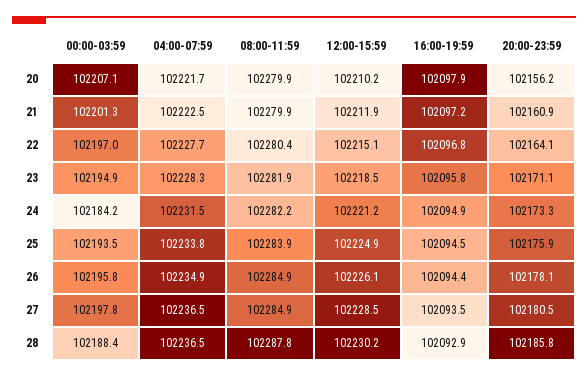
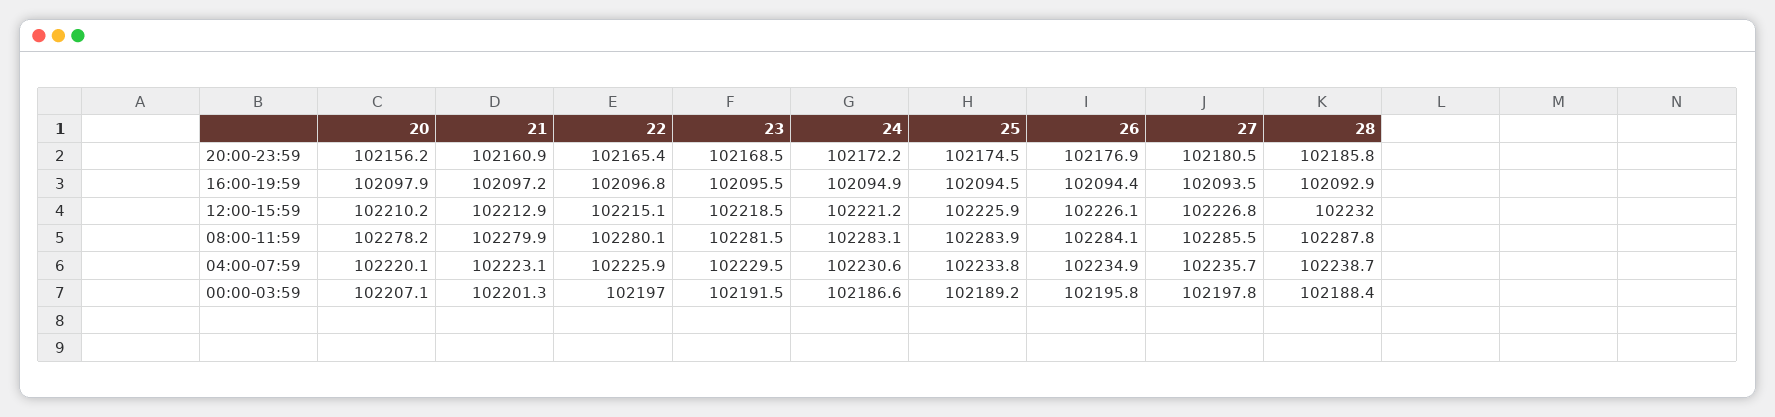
04:00-07:59, 20: 102221.7 -> 102220.1
08:00-11:59, 20: 102279.9 -> 102278.2
04:00-07:59, 21: 102222.5 -> 102223.1
12:00-15:59, 21: 102211.9 -> 102212.9
04:00-07:59, 22: 102227.7 -> 102225.9
08:00-11:59, 22: 102280.4 -> 102280.1
20:00-23:59, 22: 102164.1 -> 102165.4
00:00-03:59, 23: 102194.9 -> 102191.5
04:00-07:59, 23: 102228.3 -> 102229.5
08:00-11:59, 23: 102281.9 -> 102281.5
16:00-19:59, 23: 102095.8 -> 102095.5
20:00-23:59, 23: 102171.1 -> 102168.5
00:00-03:59, 24: 102184.2 -> 102186.6
04:00-07:59, 24: 102231.5 -> 102230.6
08:00-11:59, 24: 102282.2 -> 102283.1
20:00-23:59, 24: 102173.3 -> 102172.2
00:00-03:59, 25: 102193.5 -> 102189.2
12:00-15:59, 25: 102224.9 -> 102225.9
20:00-23:59, 25: 102175.9 -> 102174.5
08:00-11:59, 26: 102284.9 -> 102284.1
20:00-23:59, 26: 102178.1 -> 102176.9
04:00-07:59, 27: 102236.5 -> 102235.7
08:00-11:59, 27: 102284.9 -> 102285.5
12:00-15:59, 27: 102228.5 -> 102226.8
04:00-07:59, 28: 102236.5 -> 102238.7
12:00-15:59, 28: 102230.2 -> 102232

